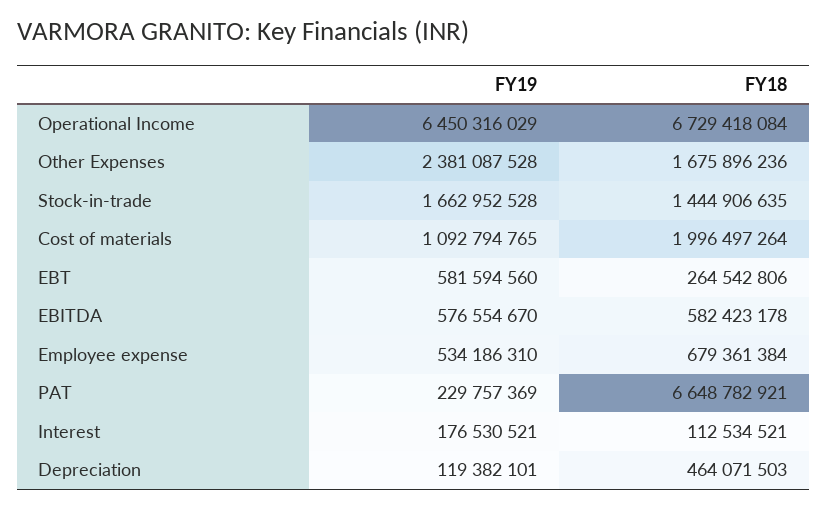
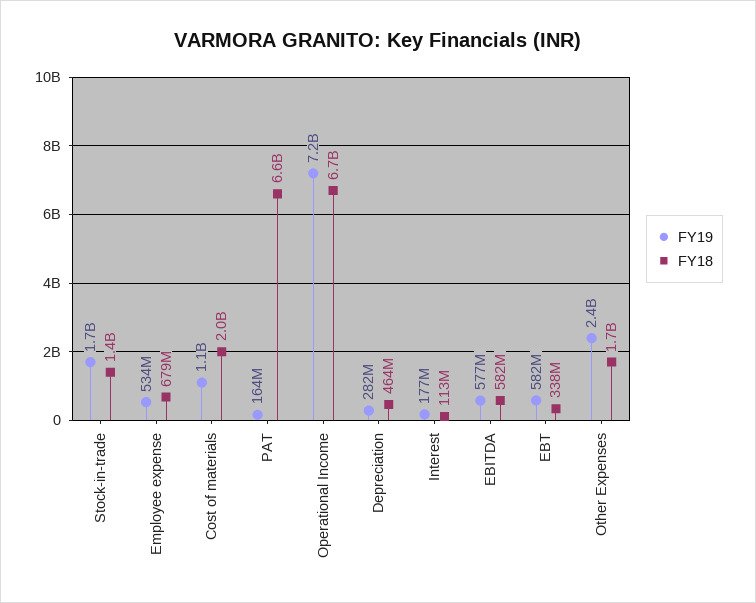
FY19, Operational Income: 6450316029 -> 7200000000
FY18, EBT: 264542806 -> 338000000
FY19, PAT: 229757369 -> 164000000
FY19, Depreciation: 119382101 -> 282000000

